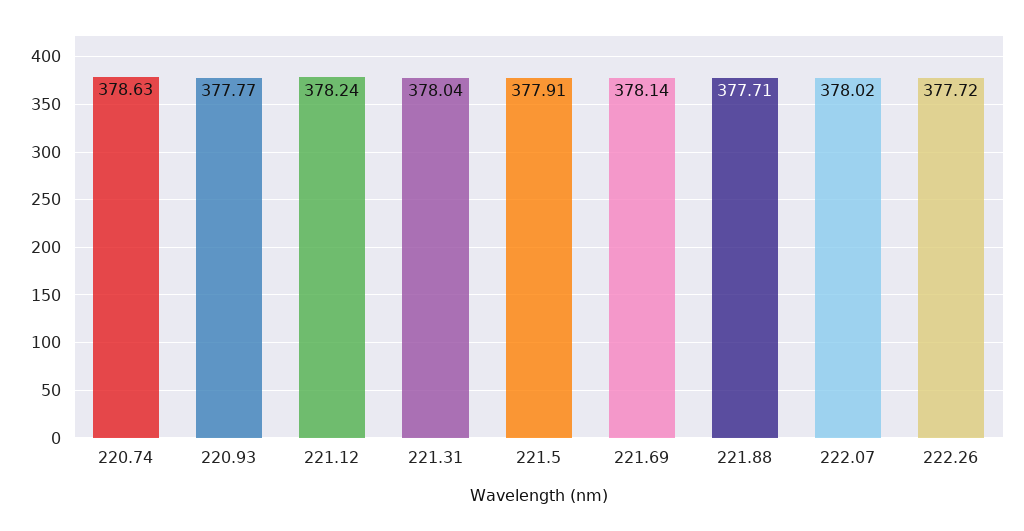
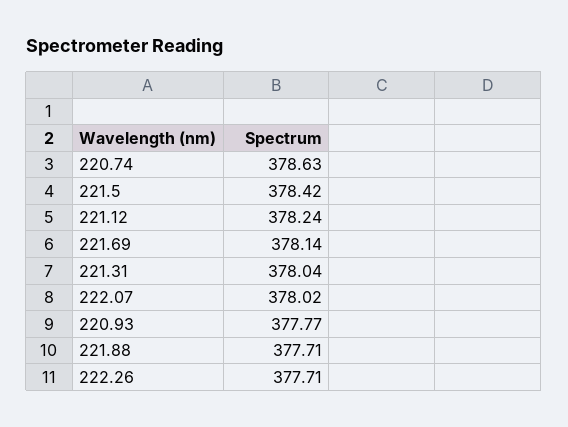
221.5: 377.91 -> 378.42
222.26: 377.72 -> 377.71

